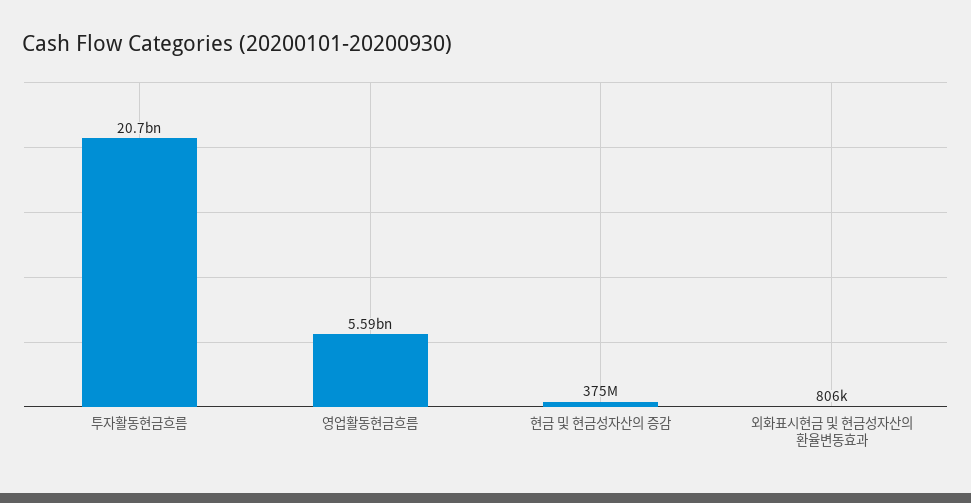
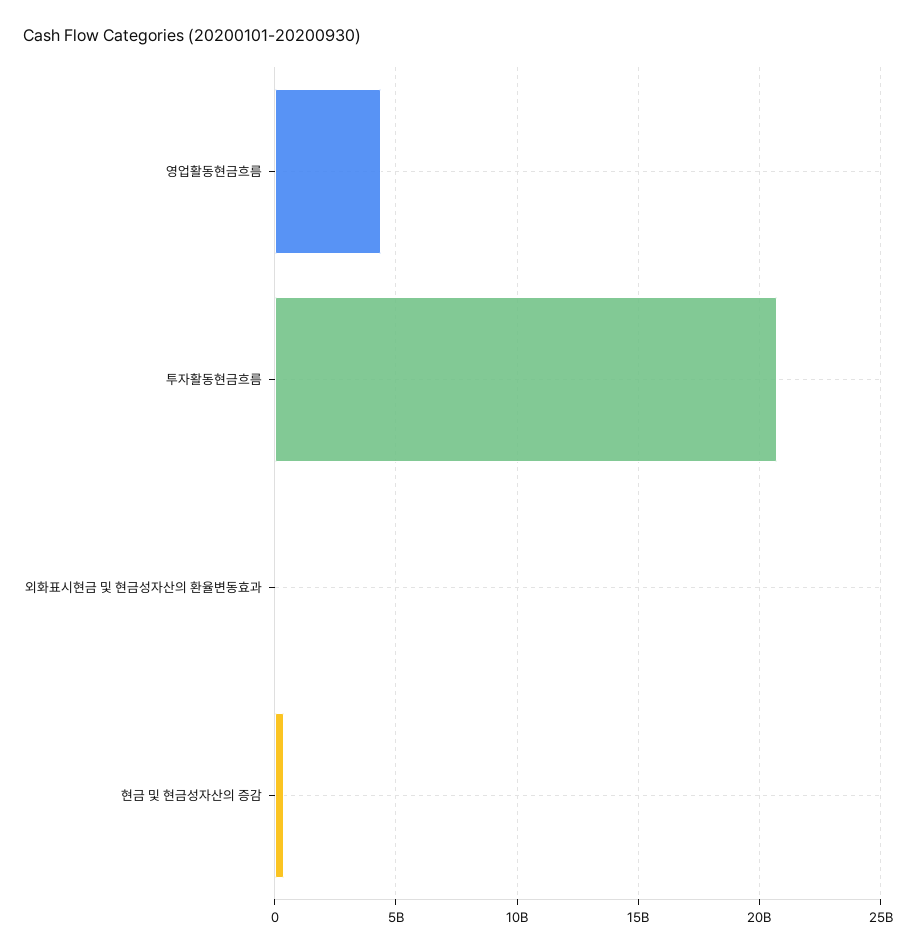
영업활동현금흐름: 5590000000 -> 4500000000

